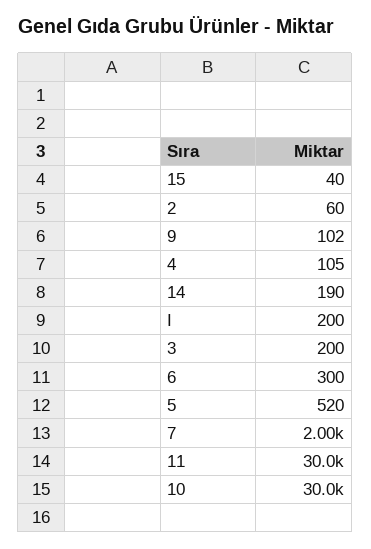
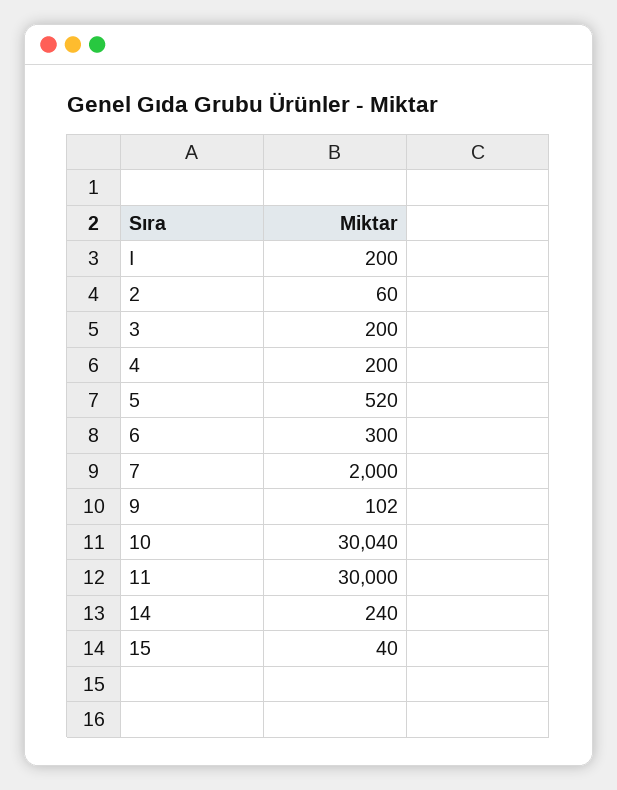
4: 105 -> 200
14: 190 -> 240

